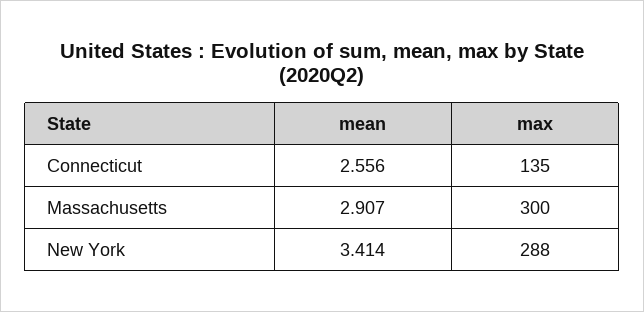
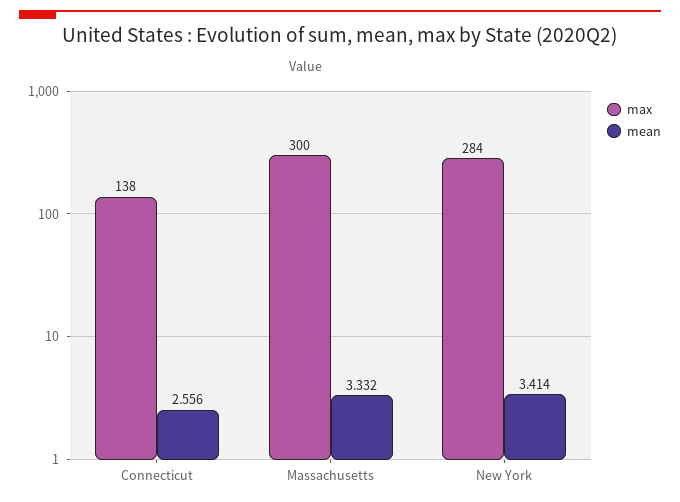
max, Connecticut: 135 -> 138
mean, Massachusetts: 2.907 -> 3.332
max, New York: 288 -> 284

